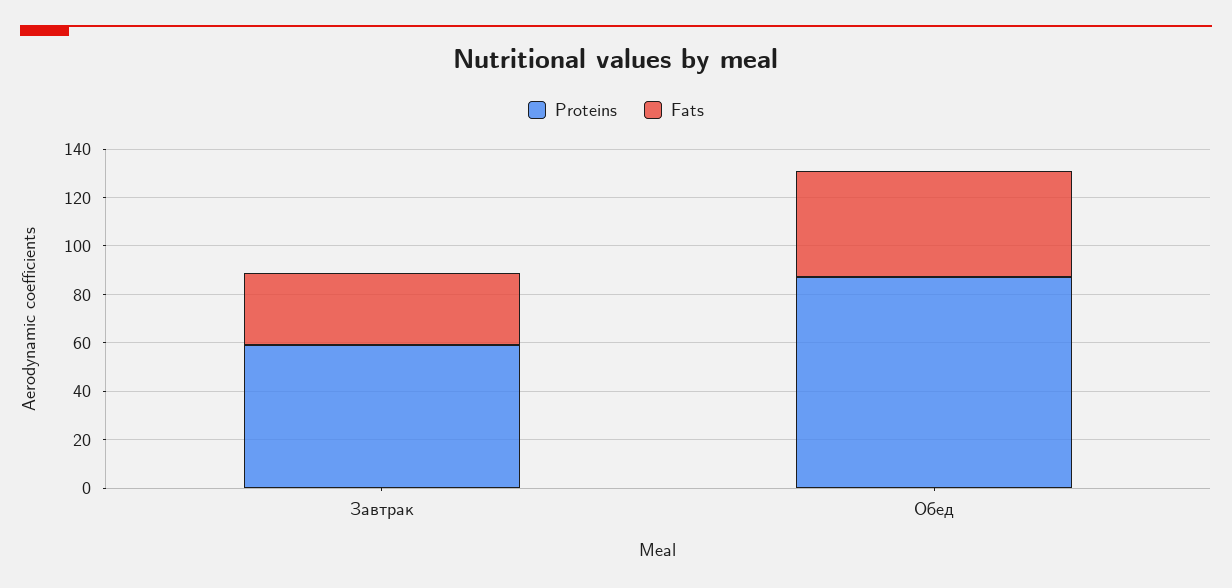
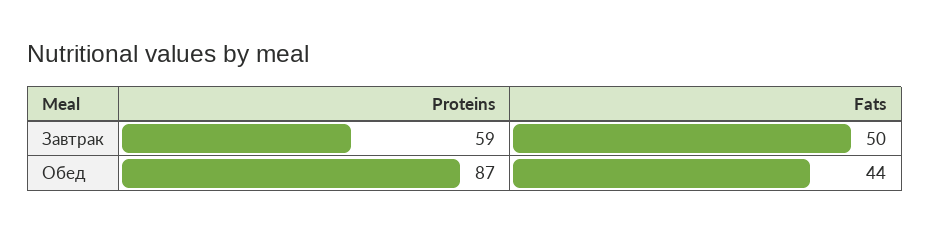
Fats, Завтрак: 30 -> 50

